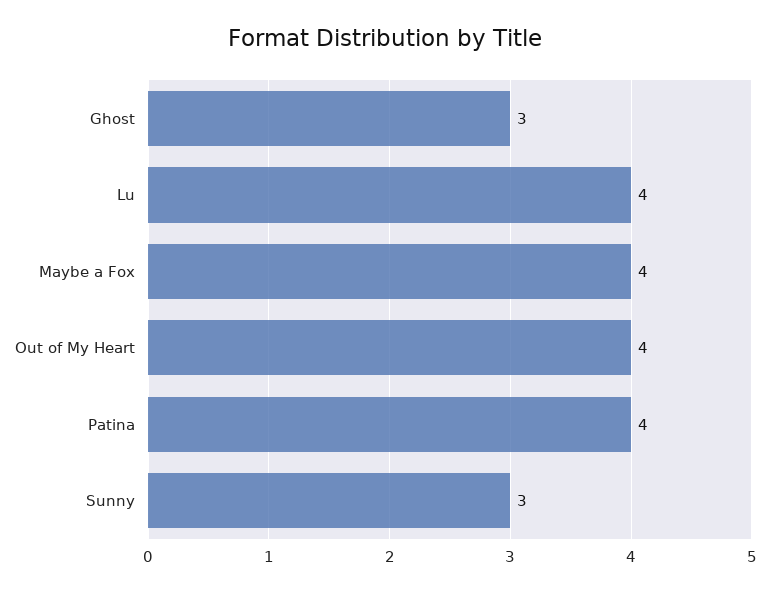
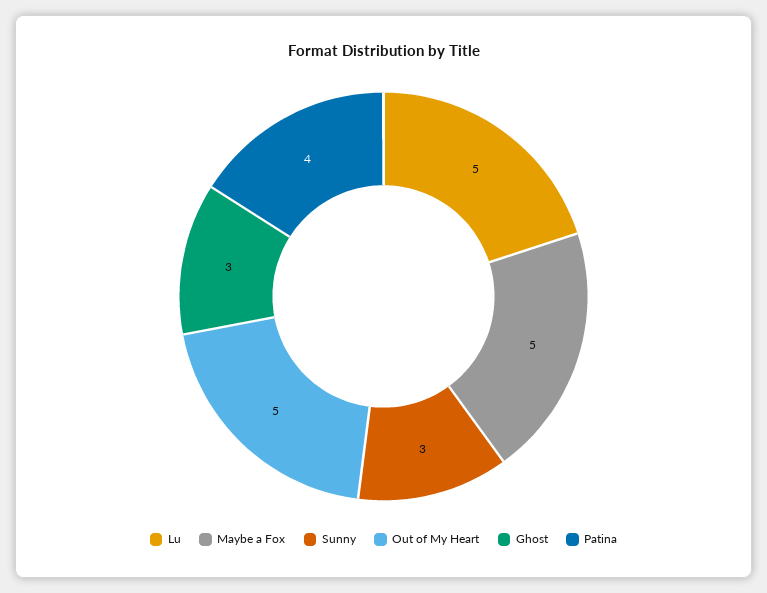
Lu: 4 -> 5
Maybe a Fox: 4 -> 5
Out of My Heart: 4 -> 5

